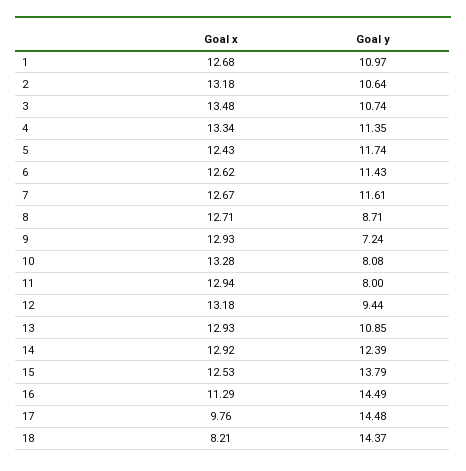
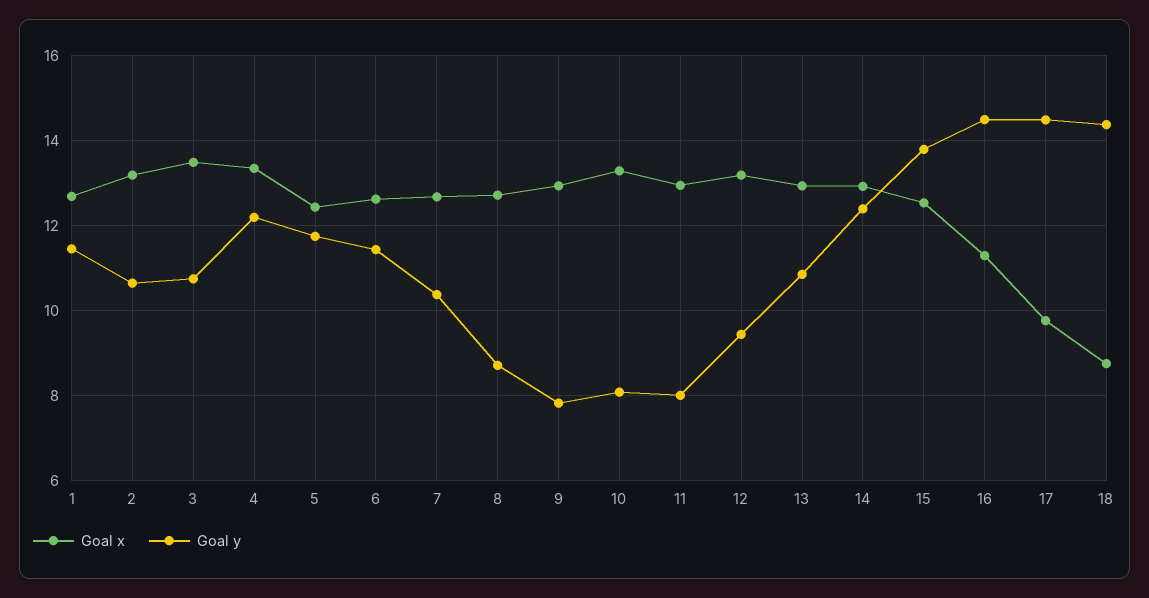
Goal y, 1: 10.97 -> 11.4
Goal y, 4: 11.35 -> 12.2
Goal y, 7: 11.61 -> 10.4
Goal y, 9: 7.24 -> 7.8
Goal x, 18: 8.21 -> 8.8

